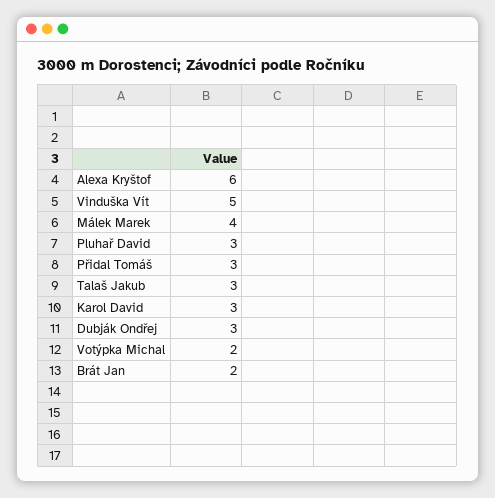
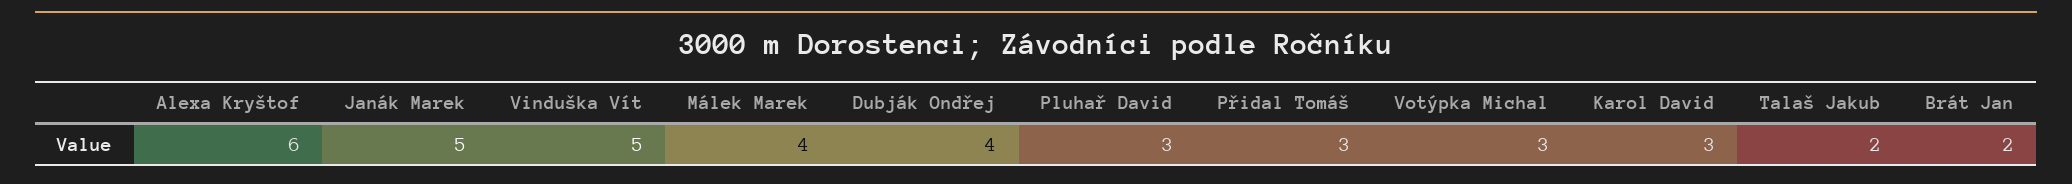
Talaš Jakub: 3 -> 2
Dubják Ondřej: 3 -> 4
Votýpka Michal: 2 -> 3
Janák Marek: none -> 5

